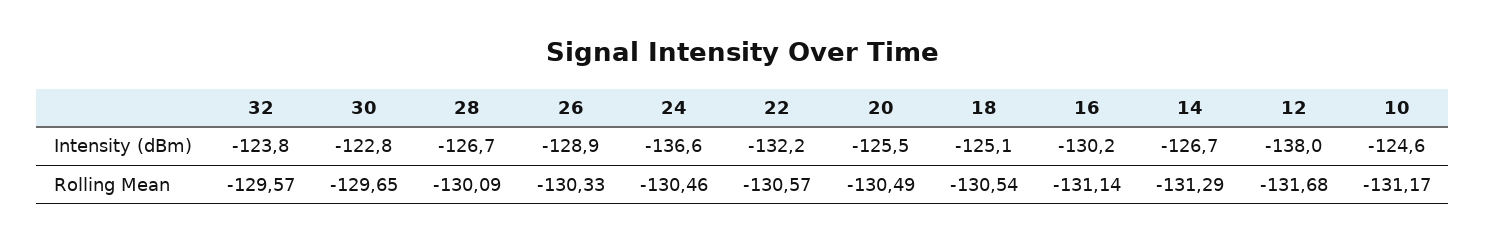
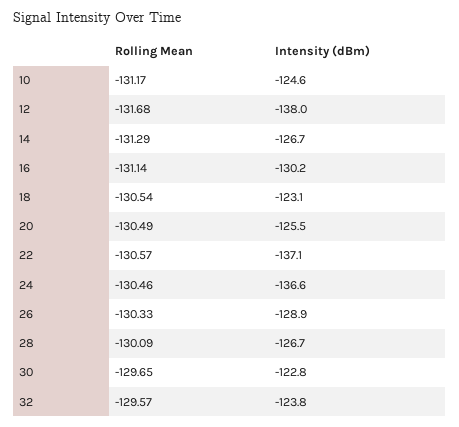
22, Intensity (dBm): -132.2 -> -137.1
18, Intensity (dBm): -125.1 -> -123.1

